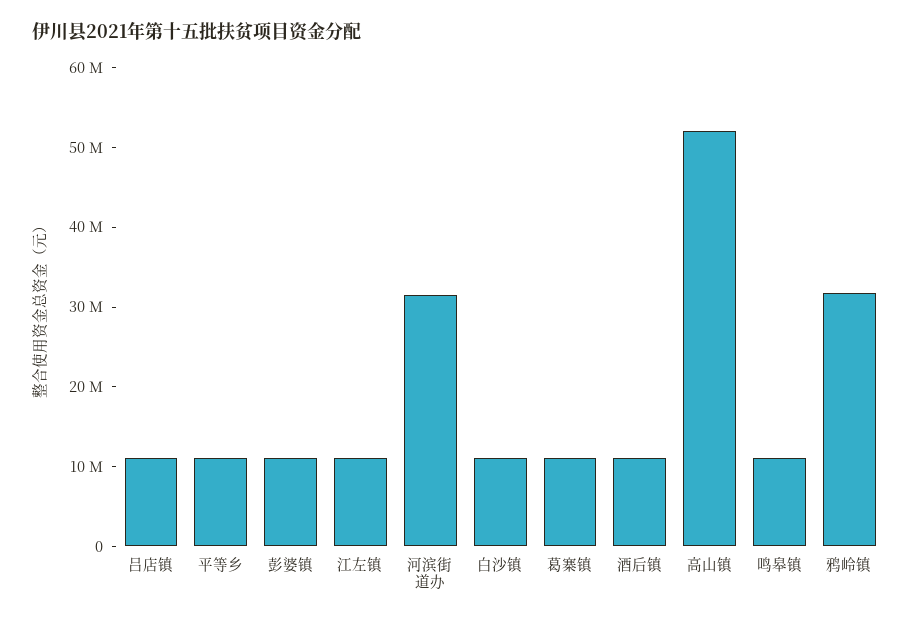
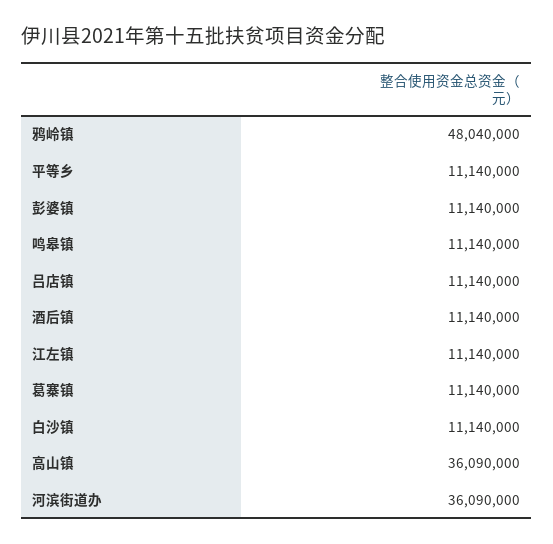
河滨街道办: 32000000 -> 36090000
高山镇: 52000000 -> 36090000
鸦岭镇: 32000000 -> 48040000

